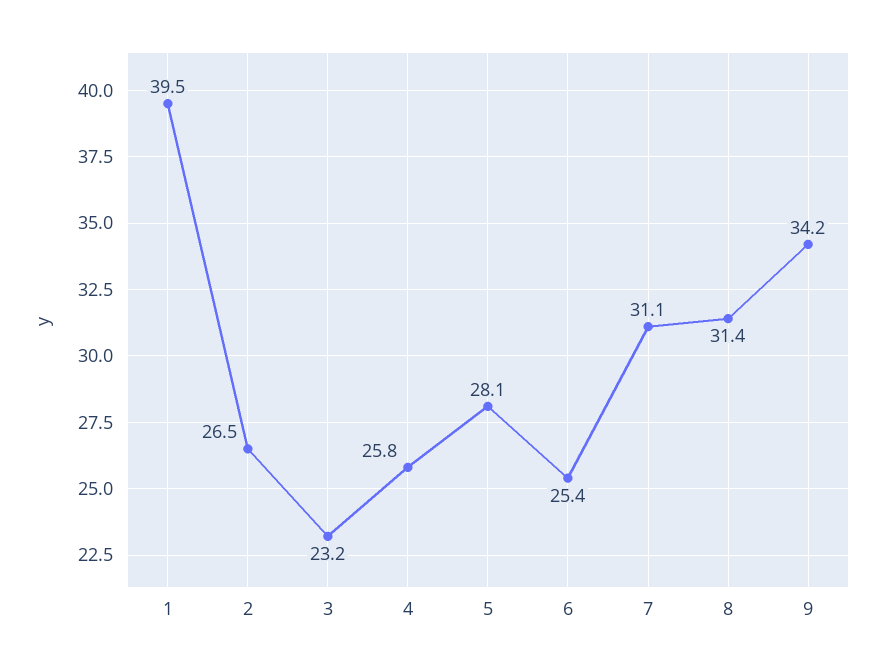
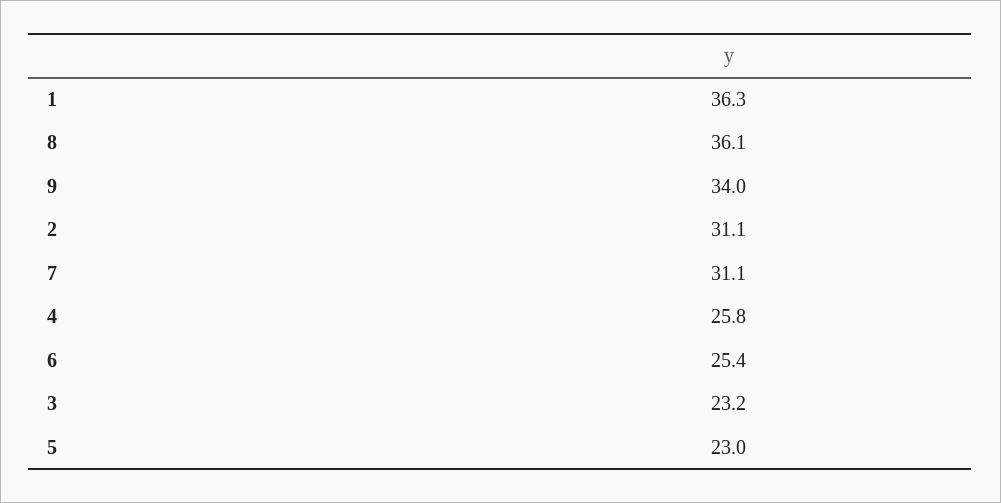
1: 39.5 -> 36.3
2: 26.5 -> 31.1
5: 28.1 -> 23
8: 31.4 -> 36.1
9: 34.2 -> 34

